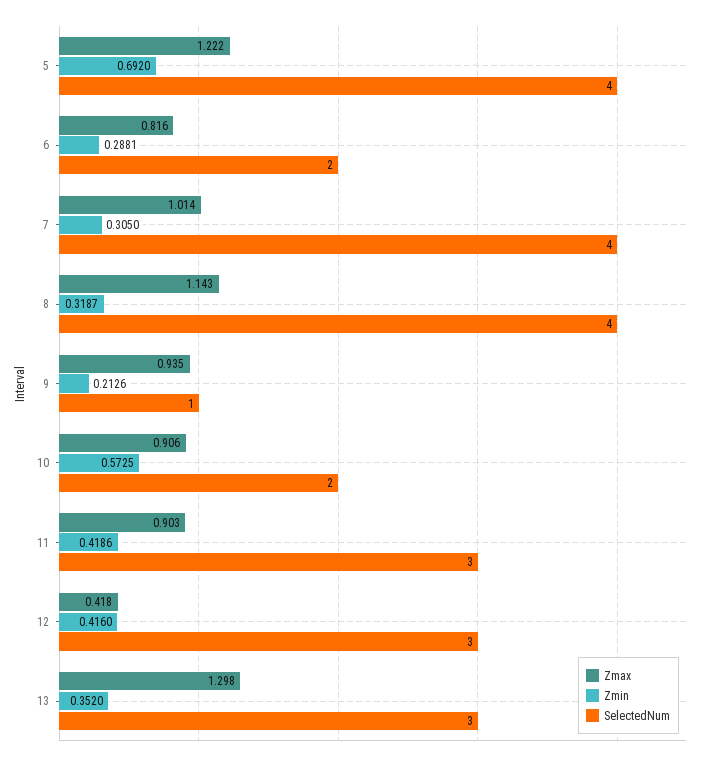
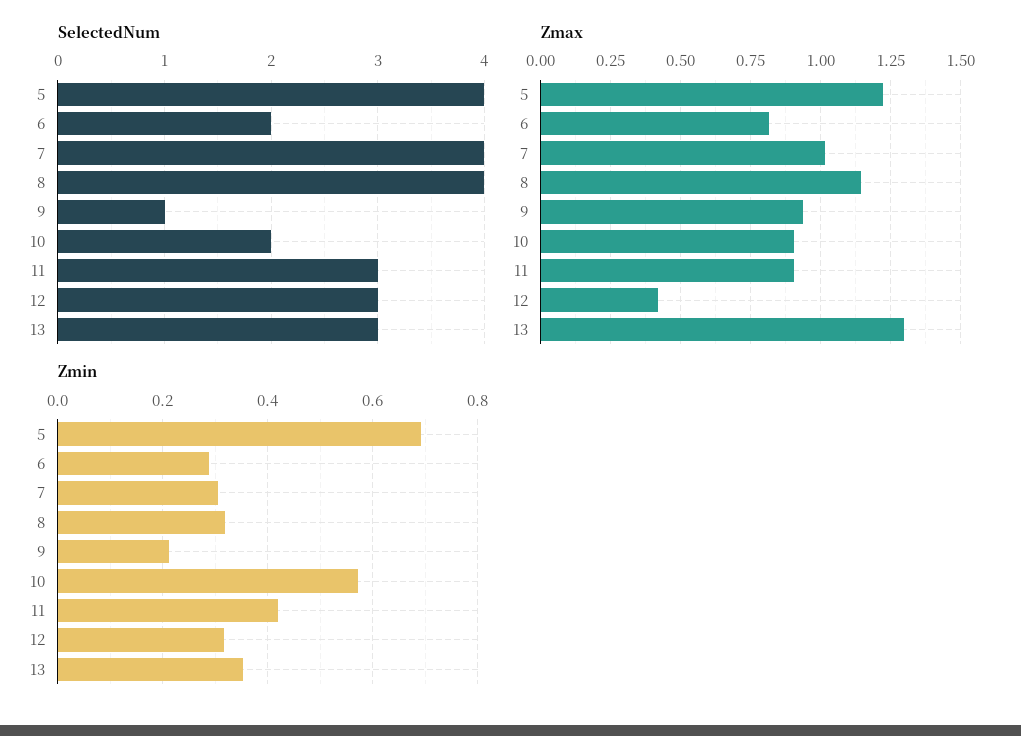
Zmin, 12: 0.416 -> 0.32

